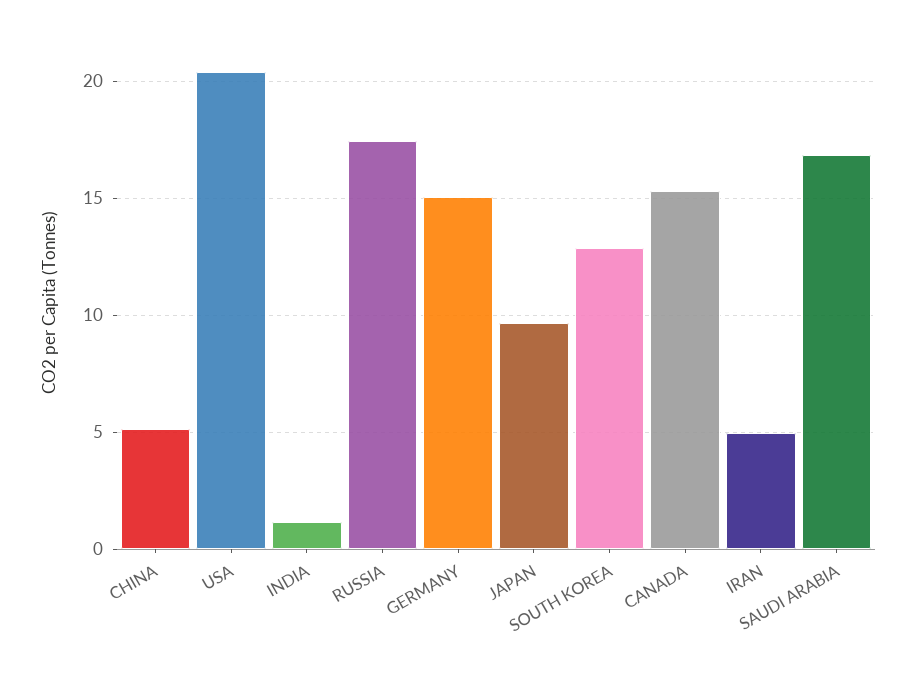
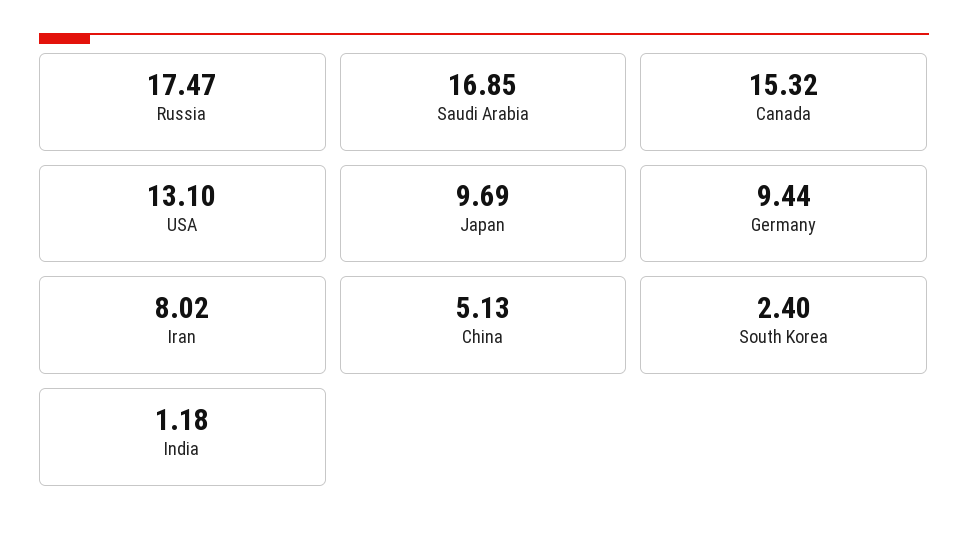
USA: 20.5 -> 13.1
GERMANY: 15 -> 9.44
SOUTH KOREA: 13 -> 2.4
IRAN: 5 -> 8.02

